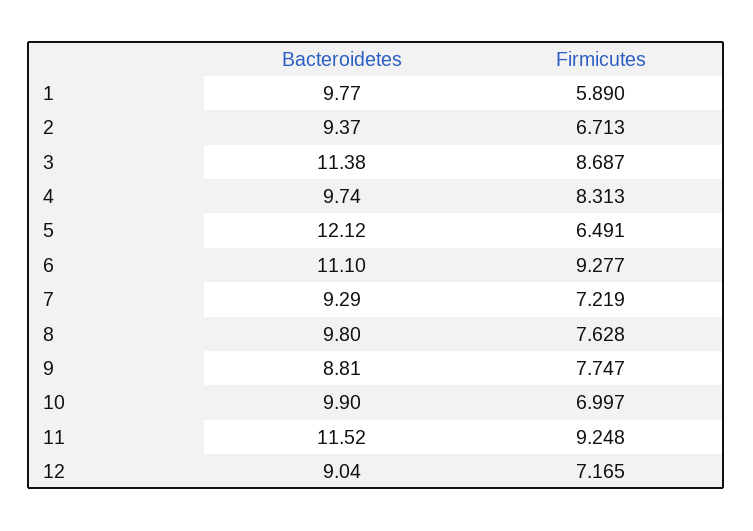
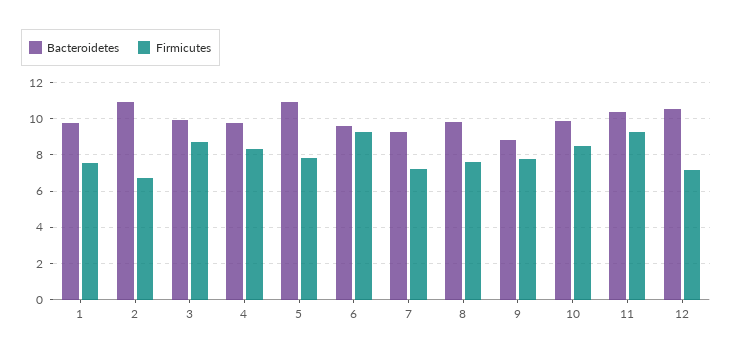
Firmicutes, 1: 5.89 -> 7.5
Bacteroidetes, 2: 9.37 -> 11
Bacteroidetes, 3: 11.38 -> 10
Bacteroidetes, 5: 12.12 -> 11
Firmicutes, 5: 6.491 -> 8
Bacteroidetes, 6: 11.1 -> 9.5
Firmicutes, 10: 6.997 -> 8.5
Bacteroidetes, 11: 11.52 -> 10.5
Bacteroidetes, 12: 9.04 -> 10.5

